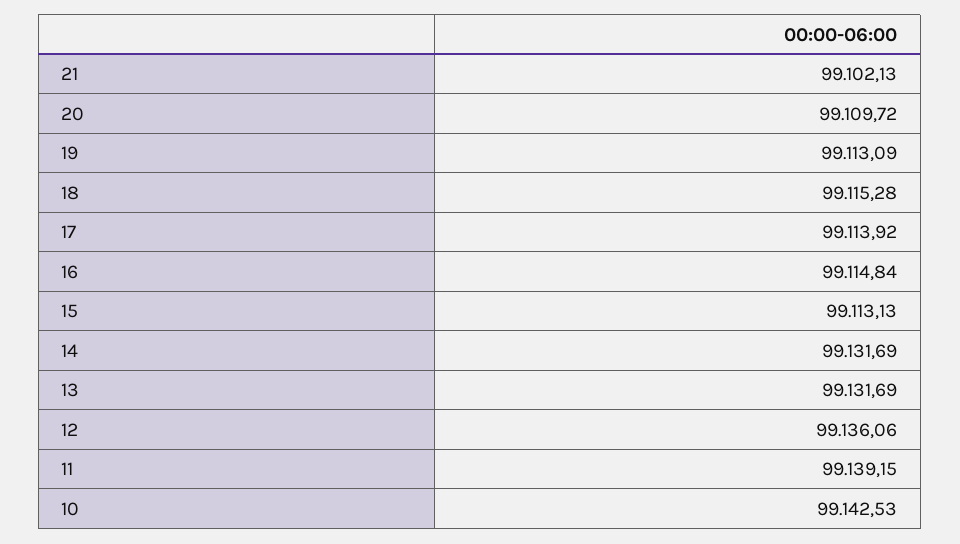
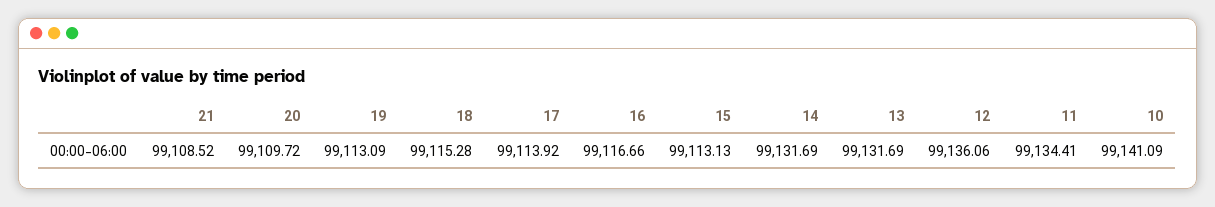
21: 99102.13 -> 99108.52
16: 99114.84 -> 99116.66
11: 99139.15 -> 99134.41
10: 99142.53 -> 99141.09

